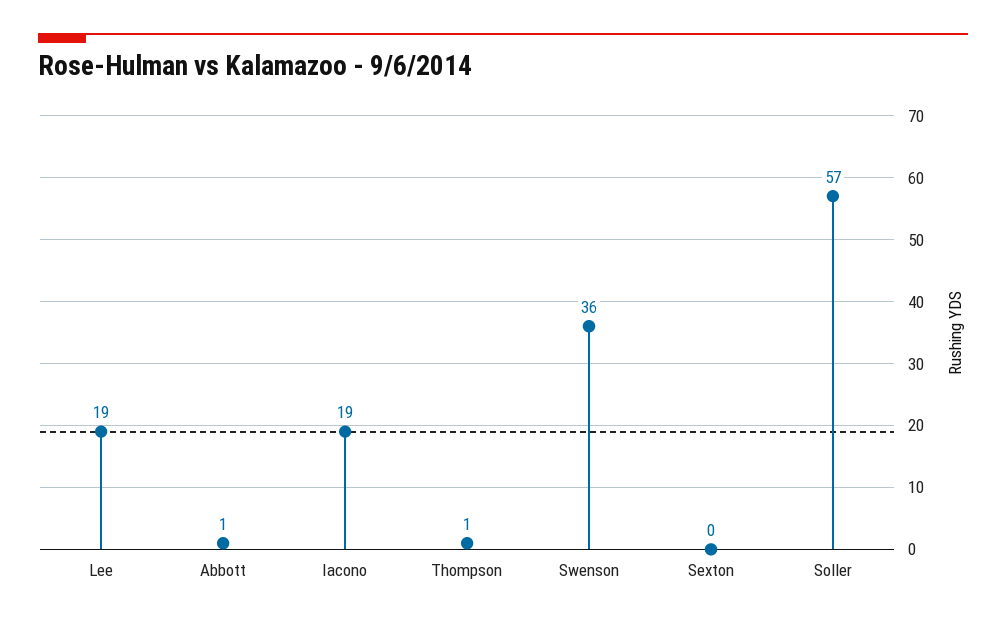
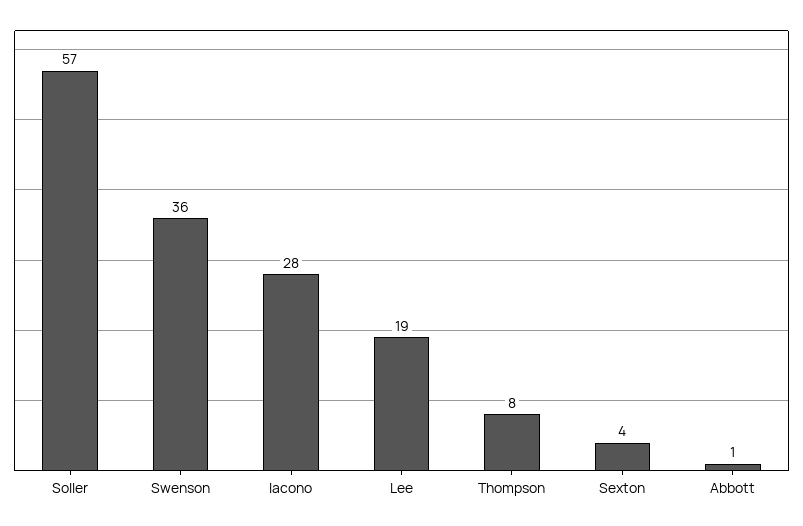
Iacono: 19 -> 28
Thompson: 1 -> 8
Sexton: 0 -> 4

